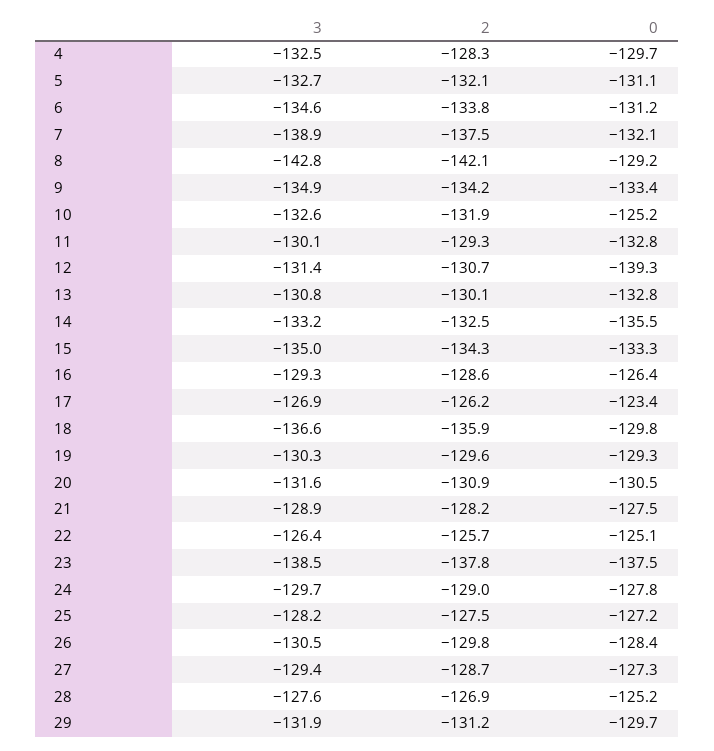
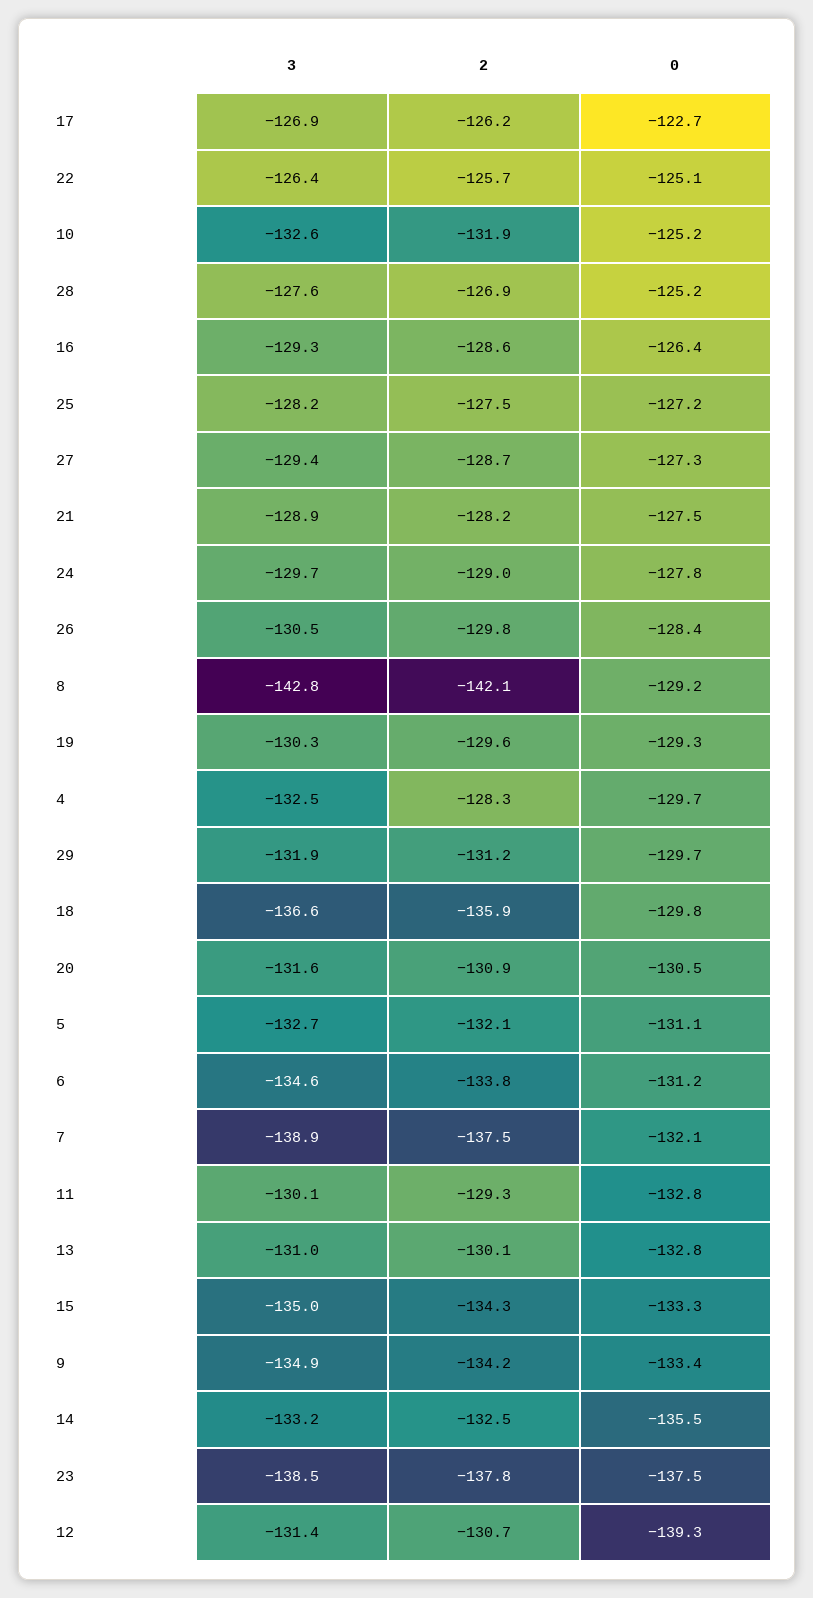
3, 13: -130.8 -> -131
0, 17: -123.4 -> -122.7

